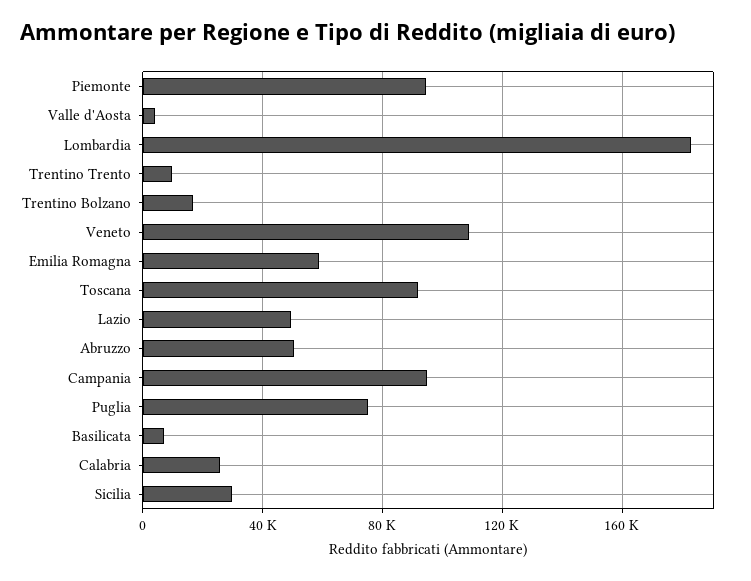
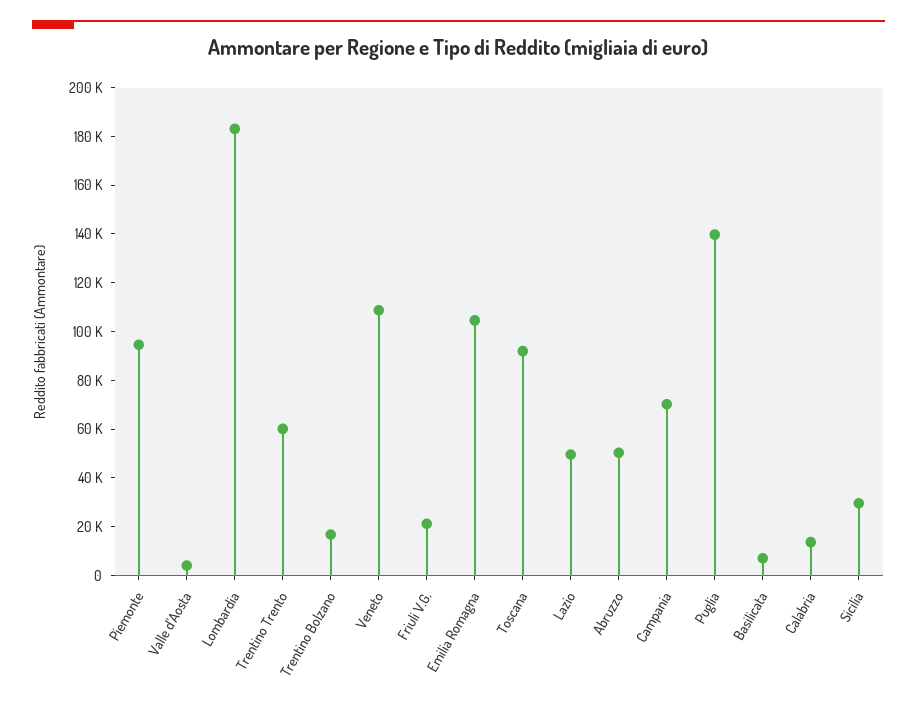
Trentino Trento: 10000 -> 60000
Emilia Romagna: 60000 -> 105000
Campania: 95000 -> 70000
Puglia: 75000 -> 140000
Calabria: 25000 -> 15000
Friuli V.G.: none -> 20000

